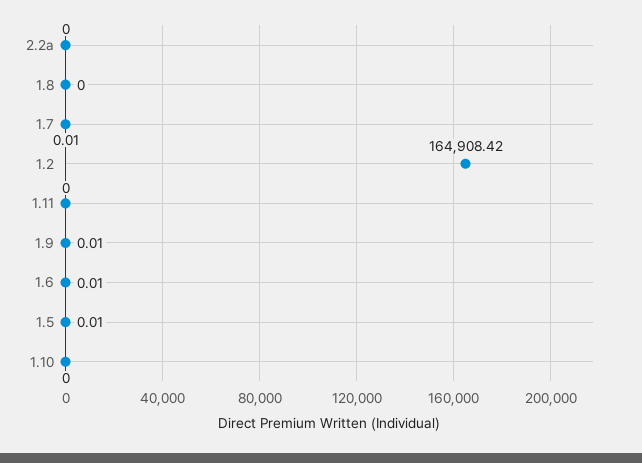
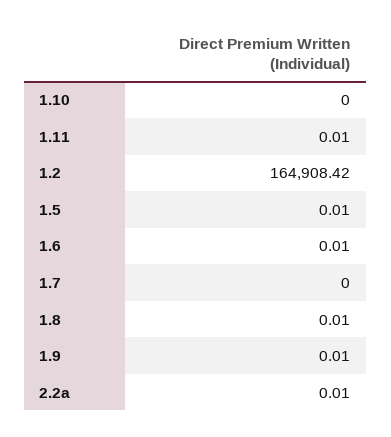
2.2a: 0 -> 0.01
1.8: 0 -> 0.01
1.7: 0.01 -> 0
1.11: 0 -> 0.01

